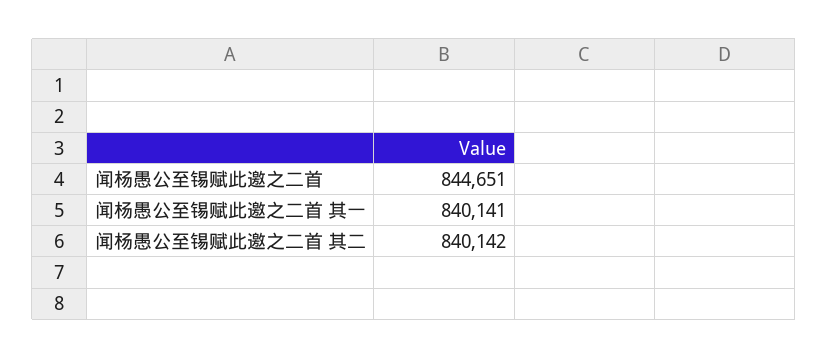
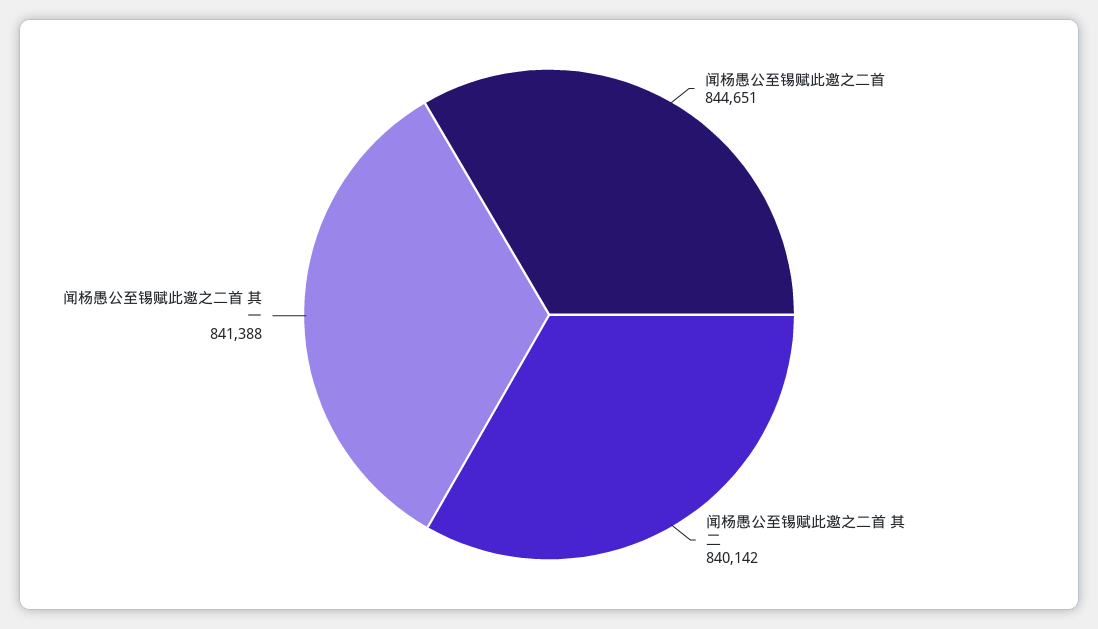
闻杨愚公至锡赋此邀之二首 其一: 840141 -> 841388

